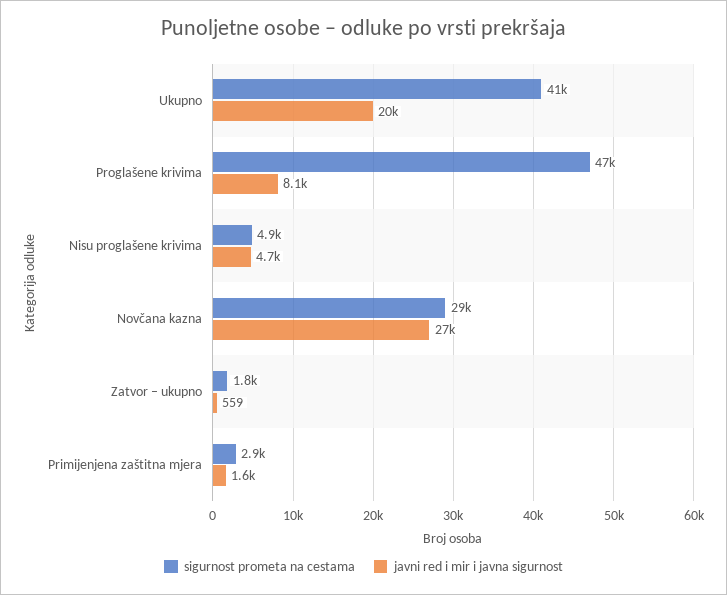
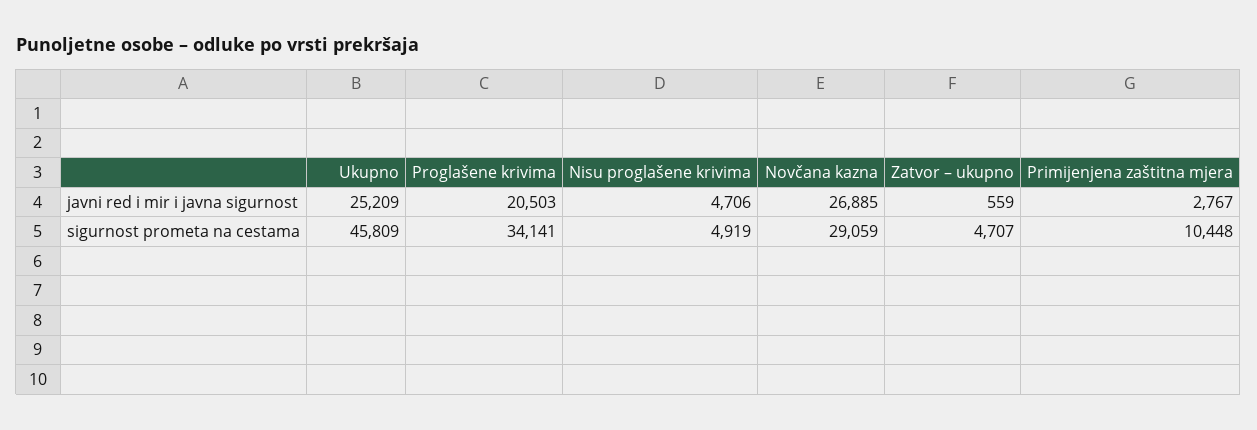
sigurnost prometa na cestama, Ukupno: 41000 -> 45809
javni red i mir i javna sigurnost, Ukupno: 20000 -> 25209
sigurnost prometa na cestama, Proglašene krivima: 47000 -> 34141
javni red i mir i javna sigurnost, Proglašene krivima: 8100 -> 20503
sigurnost prometa na cestama, Zatvor – ukupno: 1800 -> 4707
sigurnost prometa na cestama, Primijenjena zaštitna mjera: 2900 -> 10448
javni red i mir i javna sigurnost, Primijenjena zaštitna mjera: 1600 -> 2767

